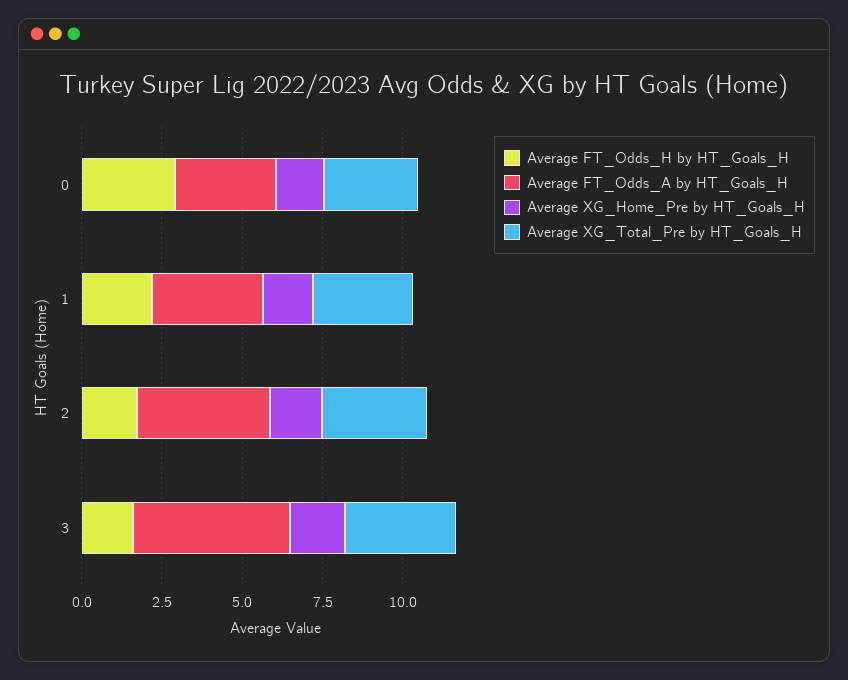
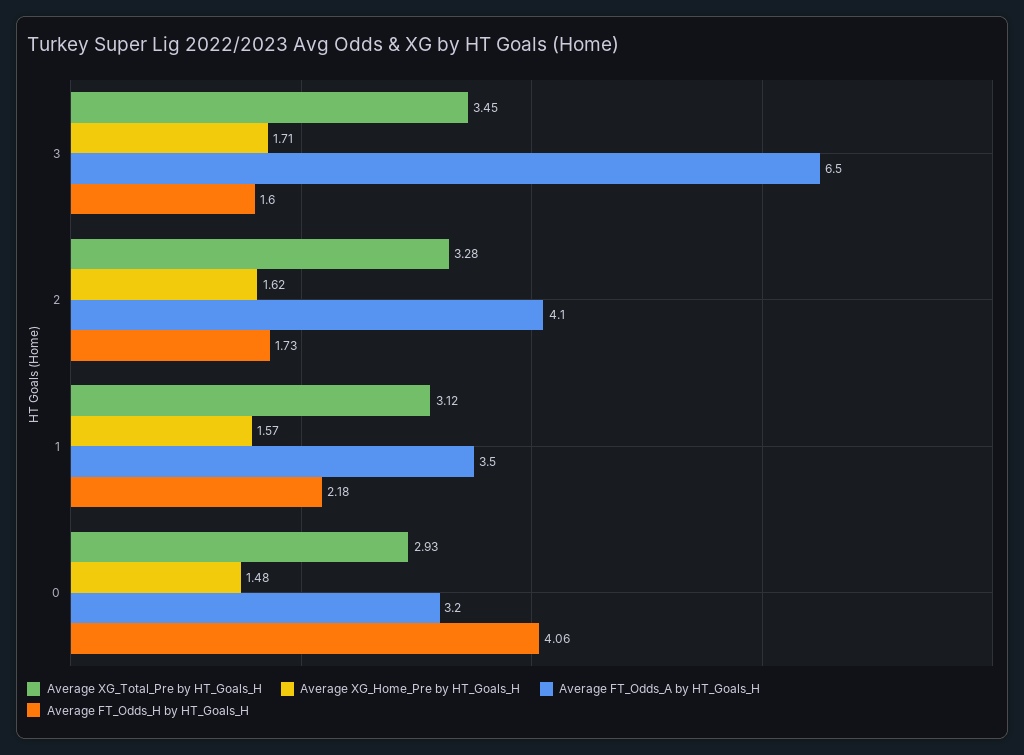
Average FT_Odds_H by HT_Goals_H, 0: 3 -> 4.06
Average FT_Odds_A by HT_Goals_H, 3: 5 -> 6.5

